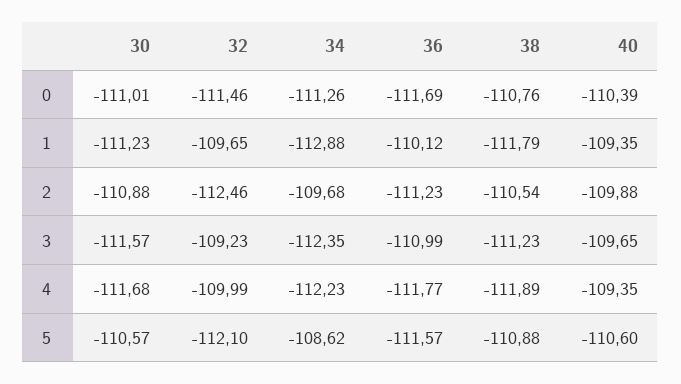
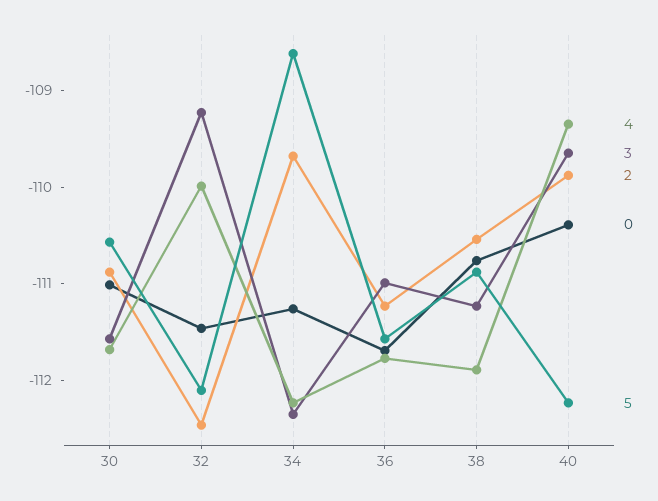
1, 30: -111.23 -> none
1, 32: -109.65 -> none
1, 34: -112.88 -> none
1, 36: -110.12 -> none
1, 38: -111.79 -> none
1, 40: -109.35 -> none
5, 40: -110.6 -> -112.2

